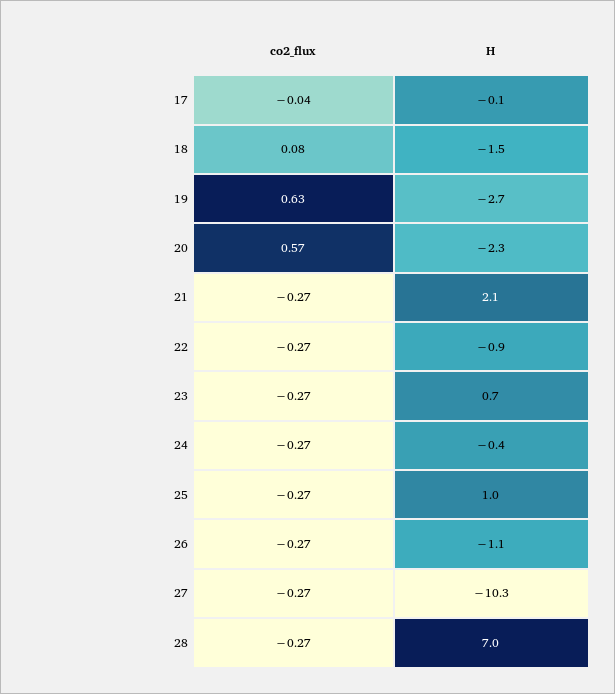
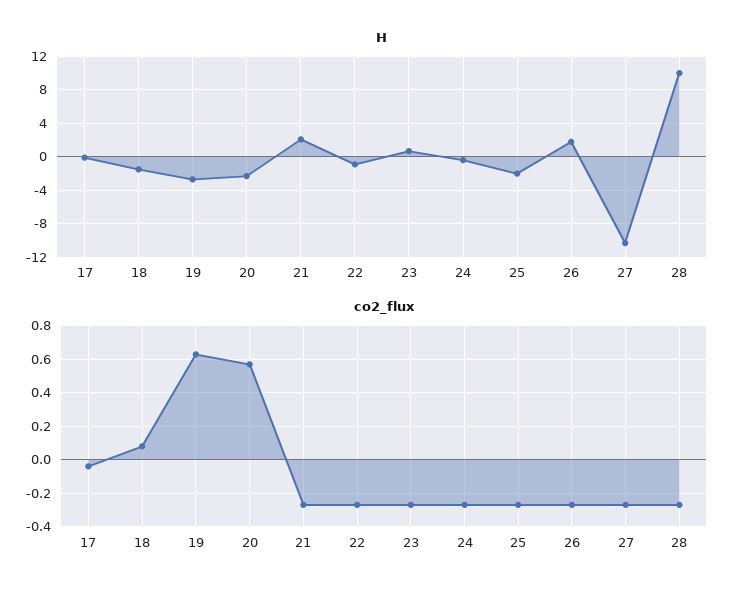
H, 25: 1 -> -2
H, 26: -1.1 -> 2
H, 28: 7 -> 10

